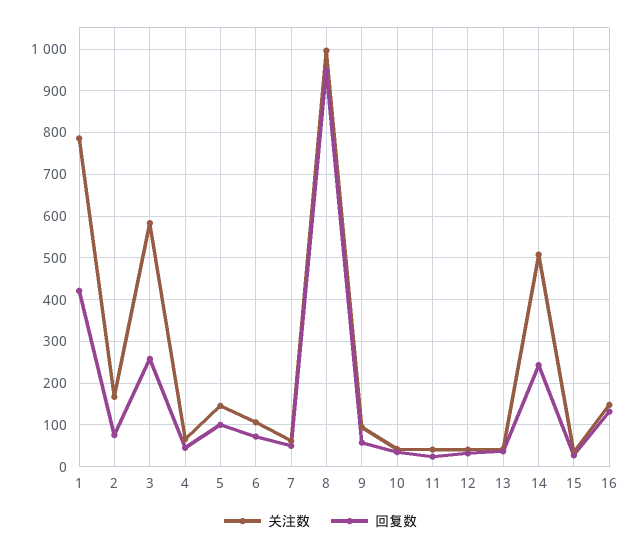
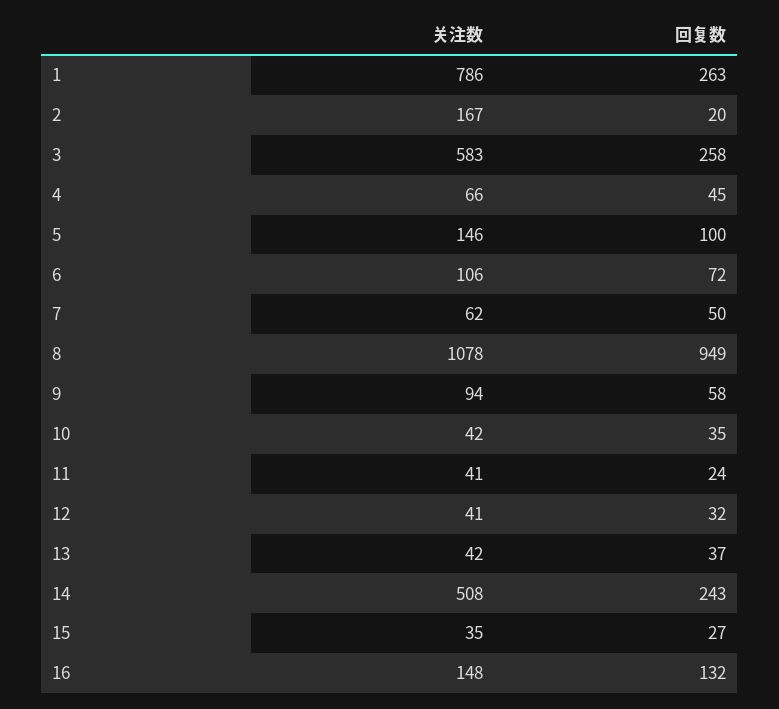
回复数, 1: 420 -> 263
回复数, 2: 80 -> 20
关注数, 8: 1000 -> 1078

